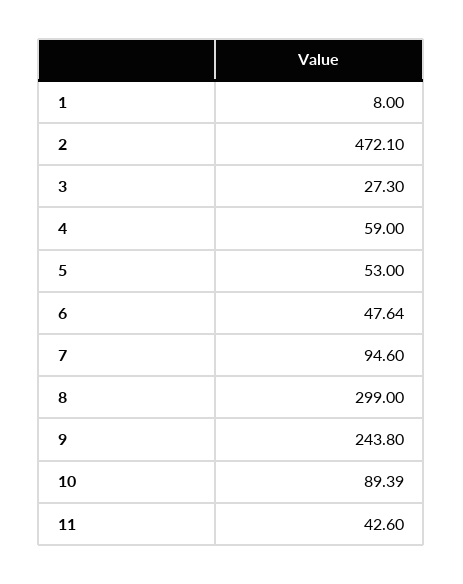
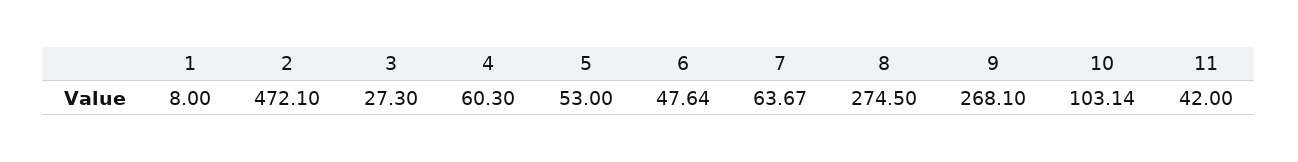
4: 59 -> 60.3
7: 94.6 -> 63.67
8: 299 -> 274.5
9: 243.8 -> 268.1
10: 89.39 -> 103.14
11: 42.6 -> 42

